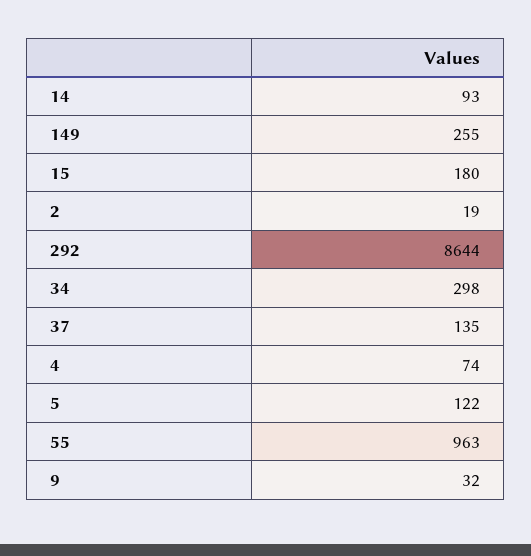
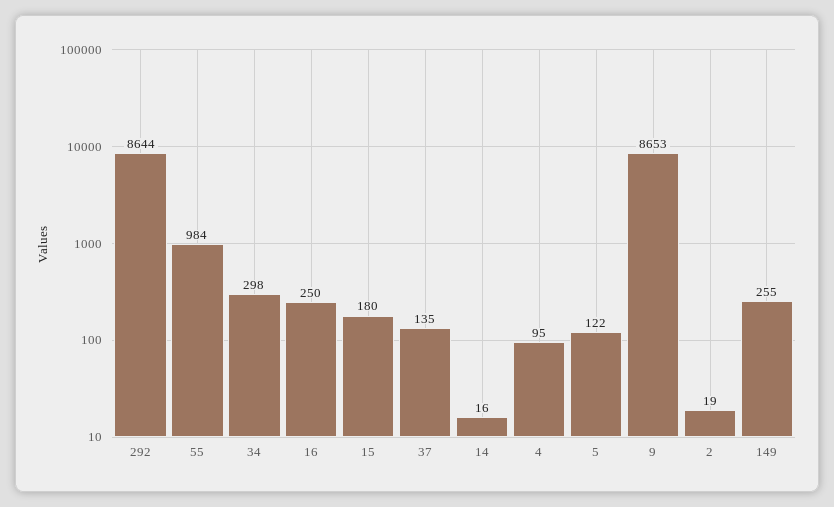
14: 93 -> 16
4: 74 -> 95
55: 963 -> 984
9: 32 -> 8653
16: none -> 250

